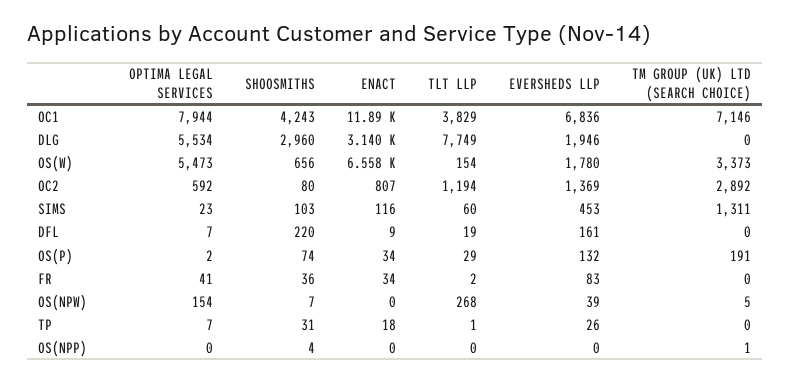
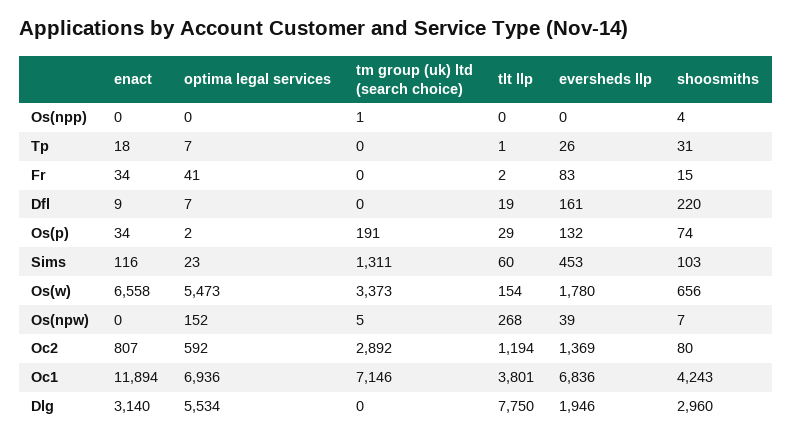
OPTIMA LEGAL SERVICES, OC1: 7944 -> 6936
TLT LLP, OC1: 3829 -> 3801
TLT LLP, DLG: 7749 -> 7750
SHOOSMITHS, FR: 36 -> 15
OPTIMA LEGAL SERVICES, OS(NPW): 154 -> 152

